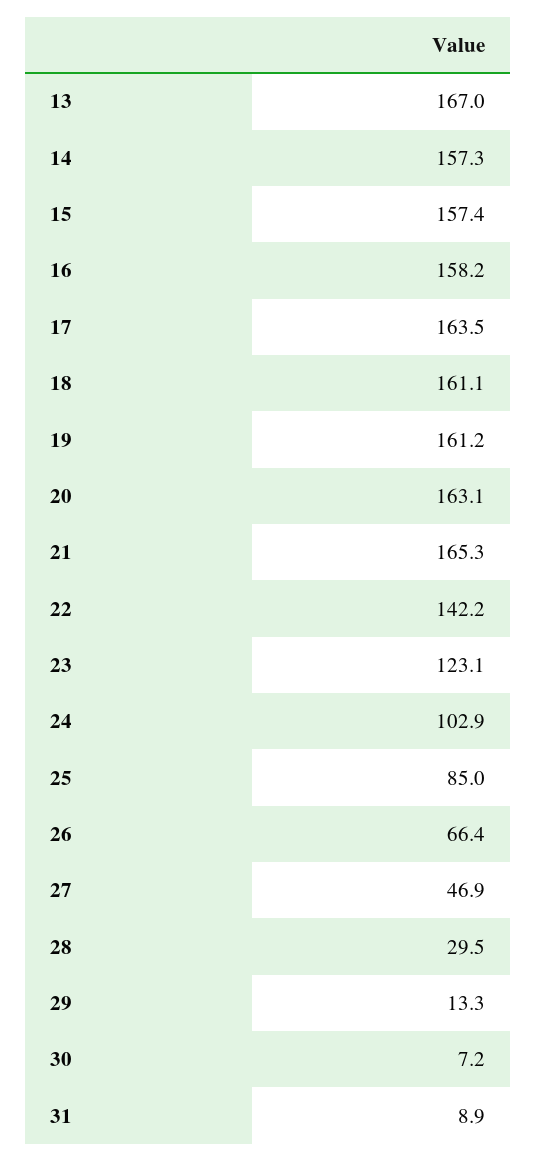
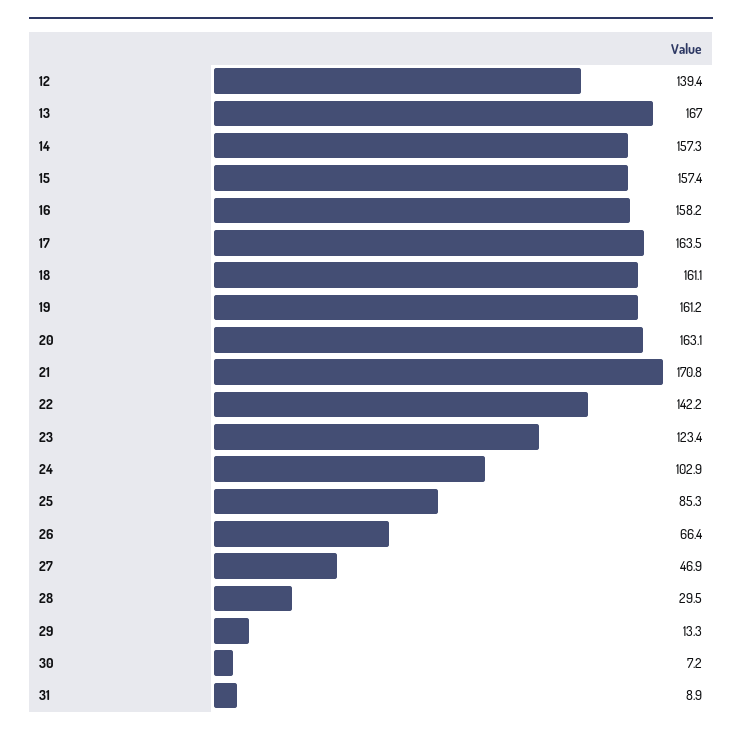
21: 165.3 -> 170.8
23: 123.1 -> 123.4
25: 85 -> 85.3
12: none -> 139.4

